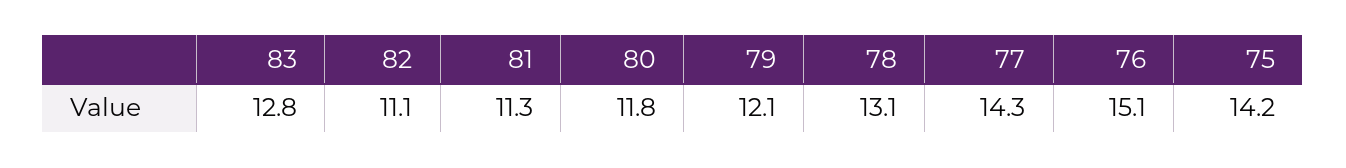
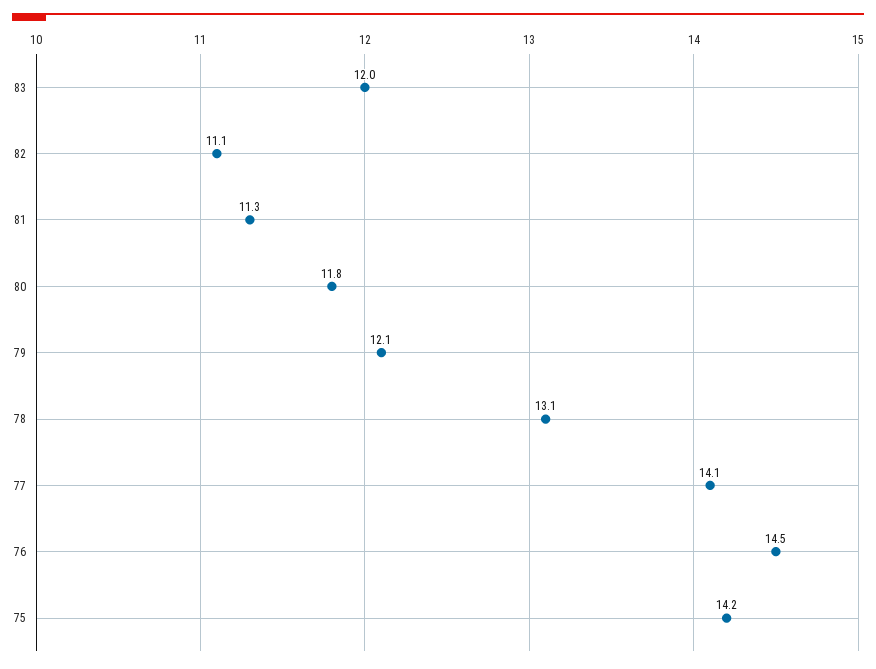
83: 12.8 -> 12
77: 14.3 -> 14.1
76: 15.1 -> 14.5

